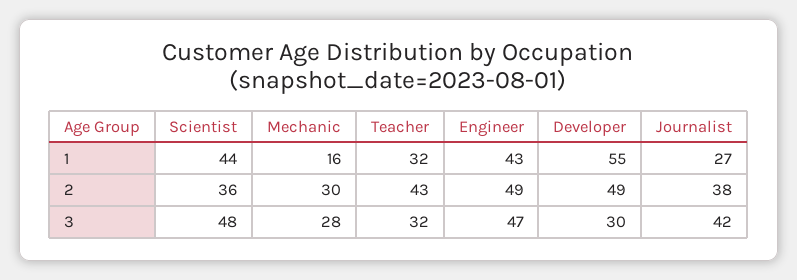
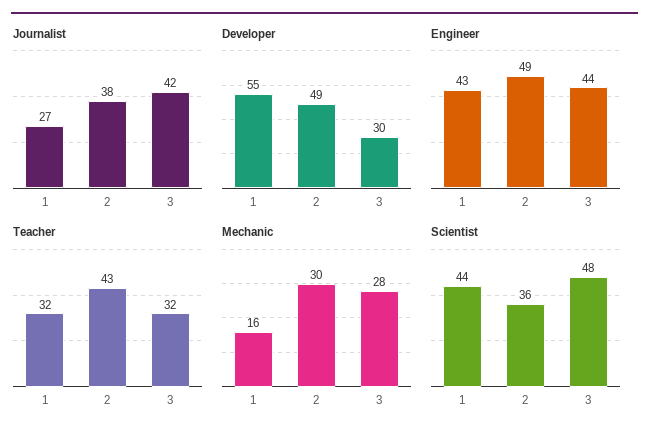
Engineer, 3: 47 -> 44

